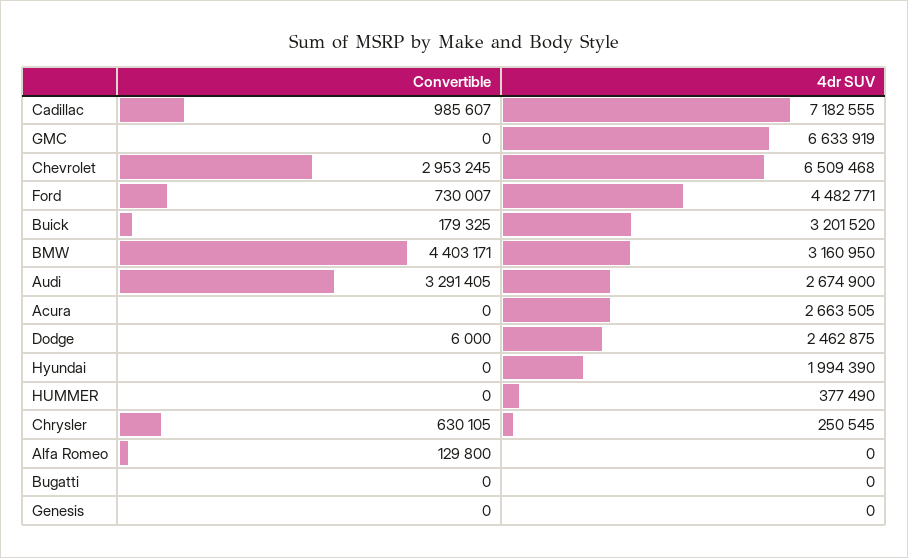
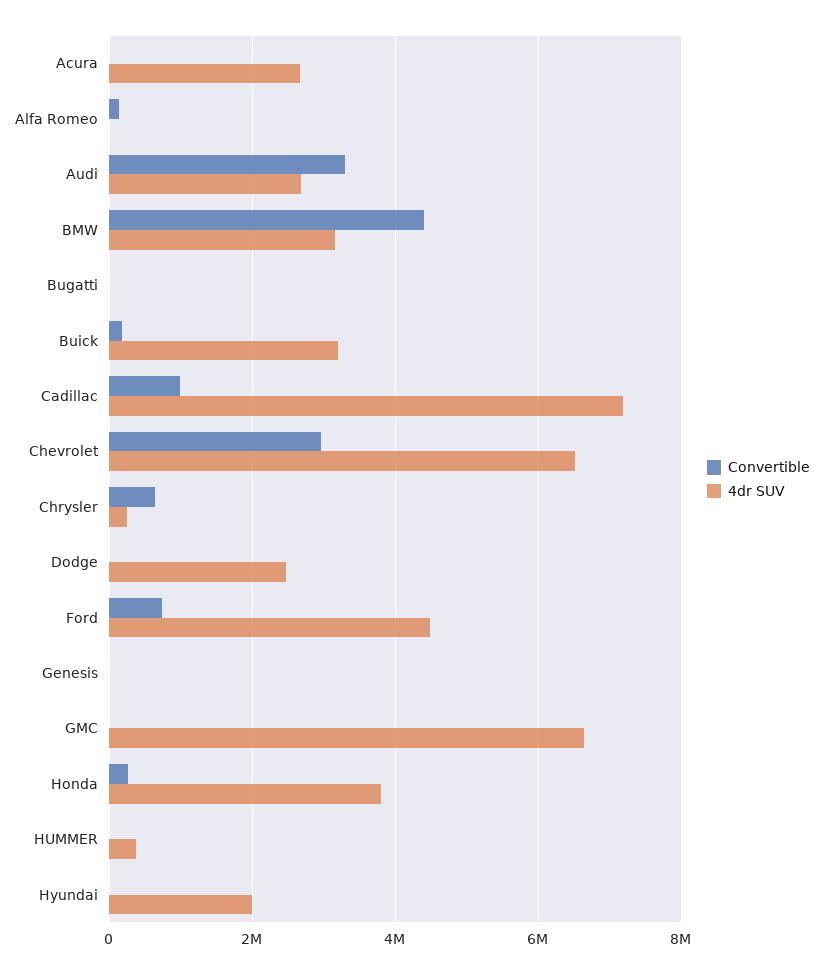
Convertible, Honda: none -> 200000
4dr SUV, Honda: none -> 3800000

